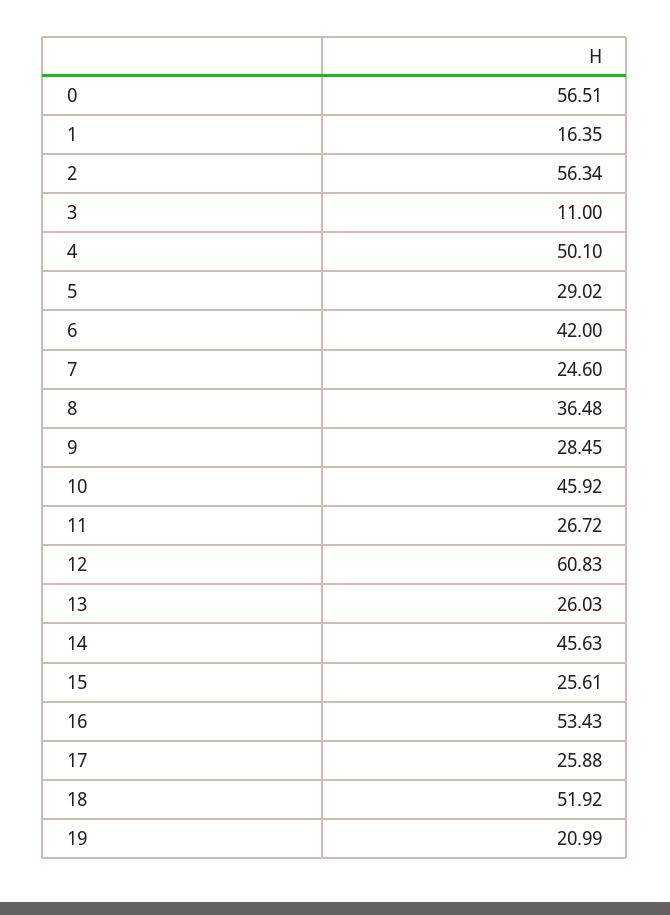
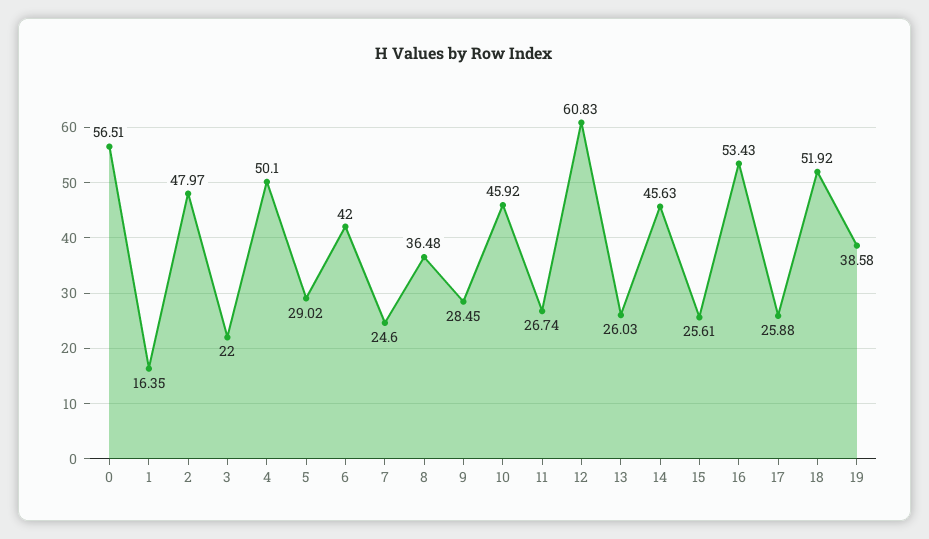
2: 56.34 -> 47.97
3: 11 -> 22
11: 26.72 -> 26.74
19: 20.99 -> 38.58

